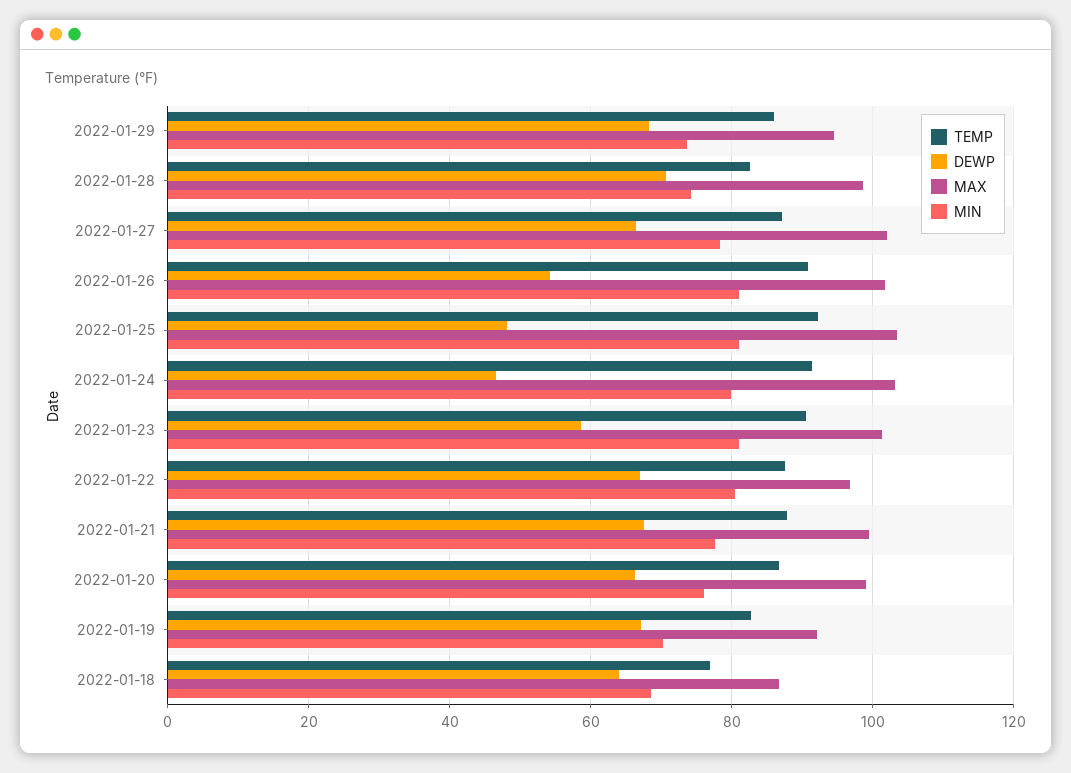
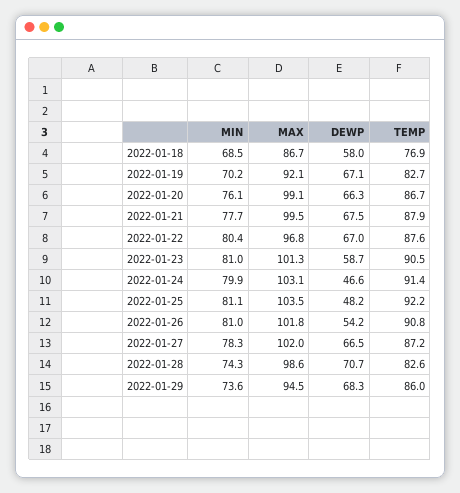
DEWP, 2022-01-18: 64 -> 58

